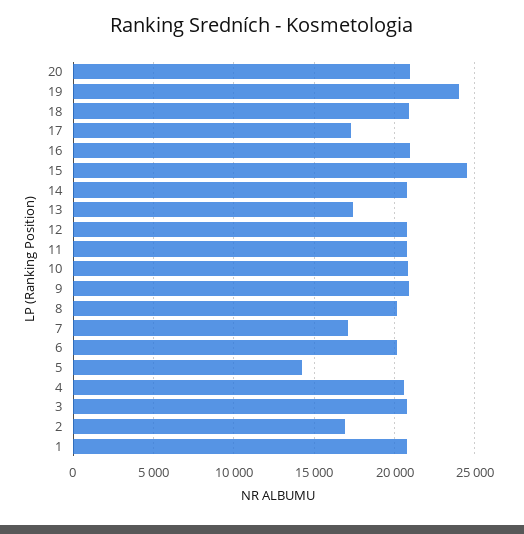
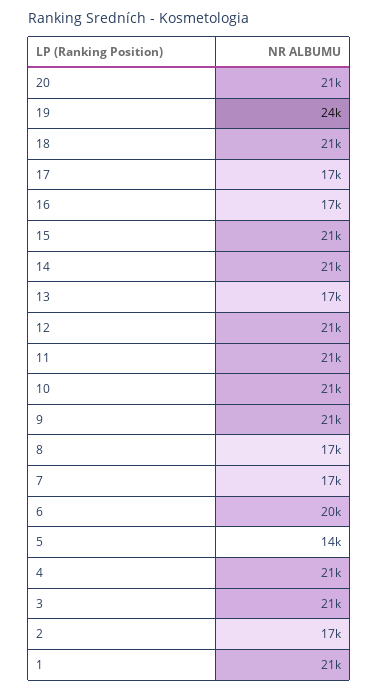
16: 21000 -> 17000
15: 24500 -> 21000
8: 20000 -> 17000

